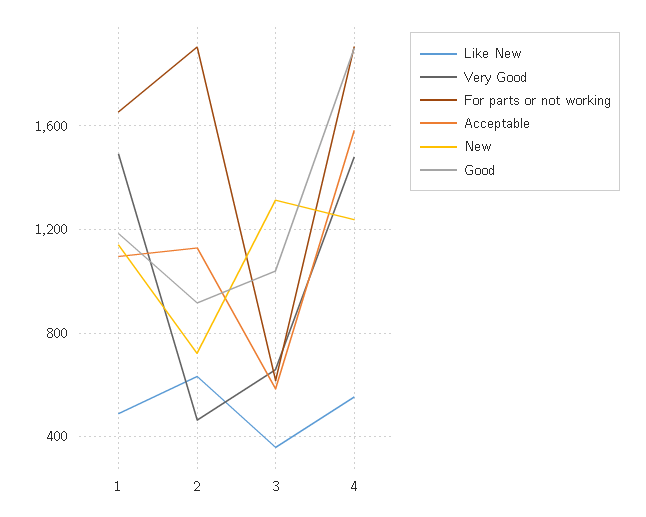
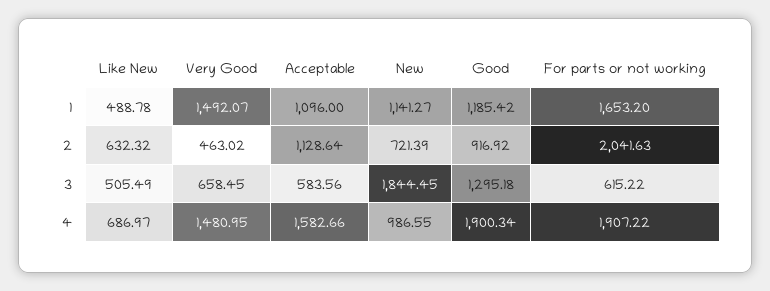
For parts or not working, 2: 1900 -> 2041.63
Like New, 3: 350 -> 505.49
New, 3: 1300 -> 1844.45
Good, 3: 1050 -> 1295.18
Like New, 4: 550 -> 686.97
New, 4: 1250 -> 986.55

